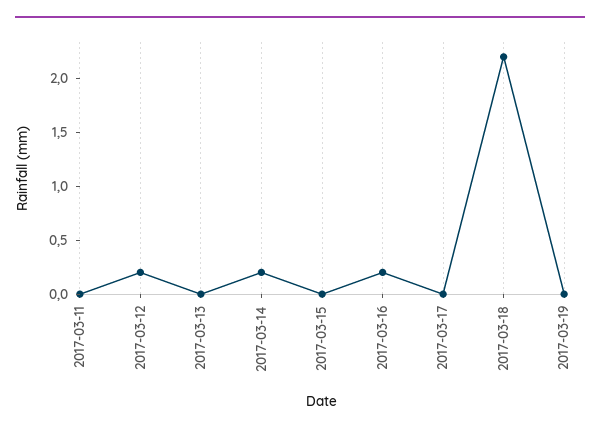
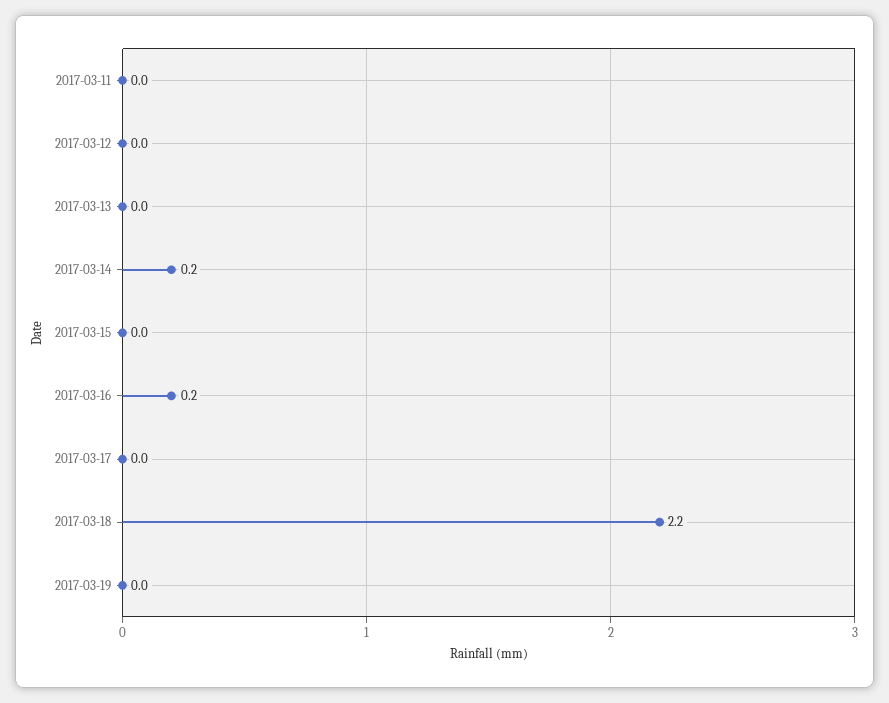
2017-03-12: 0.2 -> 0

